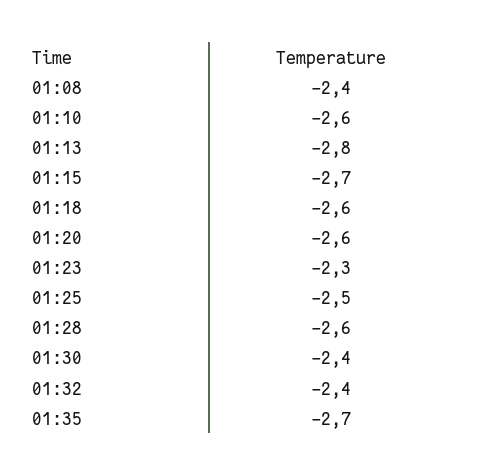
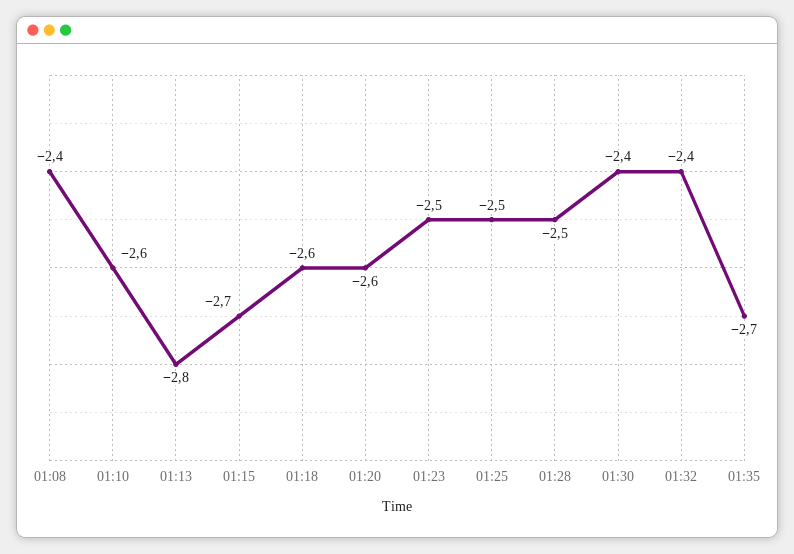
01:23: -2.3 -> -2.5
01:28: -2.6 -> -2.5

